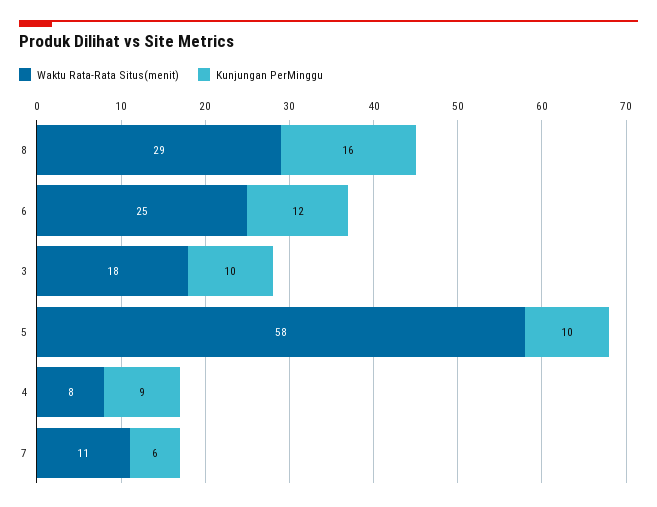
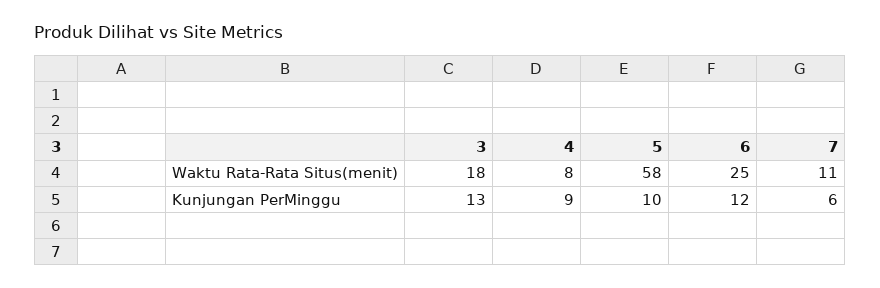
Waktu Rata-Rata Situs(menit), 8: 29 -> none
Kunjungan PerMinggu, 8: 16 -> none
Kunjungan PerMinggu, 3: 10 -> 13

